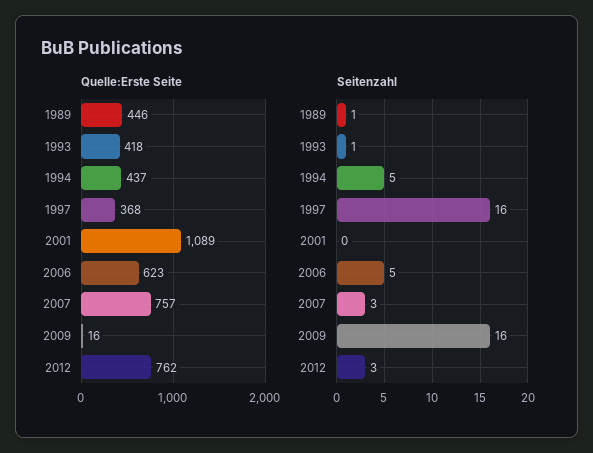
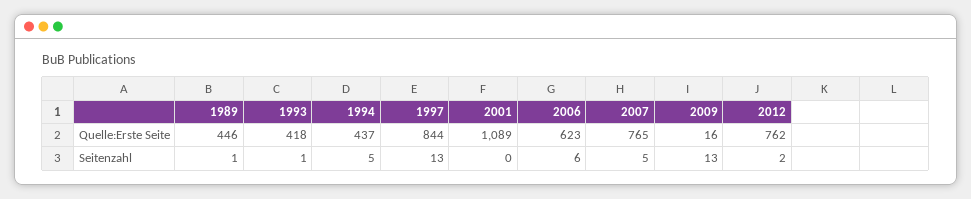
Quelle:Erste Seite, 1997: 368 -> 844
Quelle:Erste Seite, 2007: 757 -> 765
Seitenzahl, 1997: 16 -> 13
Seitenzahl, 2006: 5 -> 6
Seitenzahl, 2007: 3 -> 5
Seitenzahl, 2009: 16 -> 13
Seitenzahl, 2012: 3 -> 2

